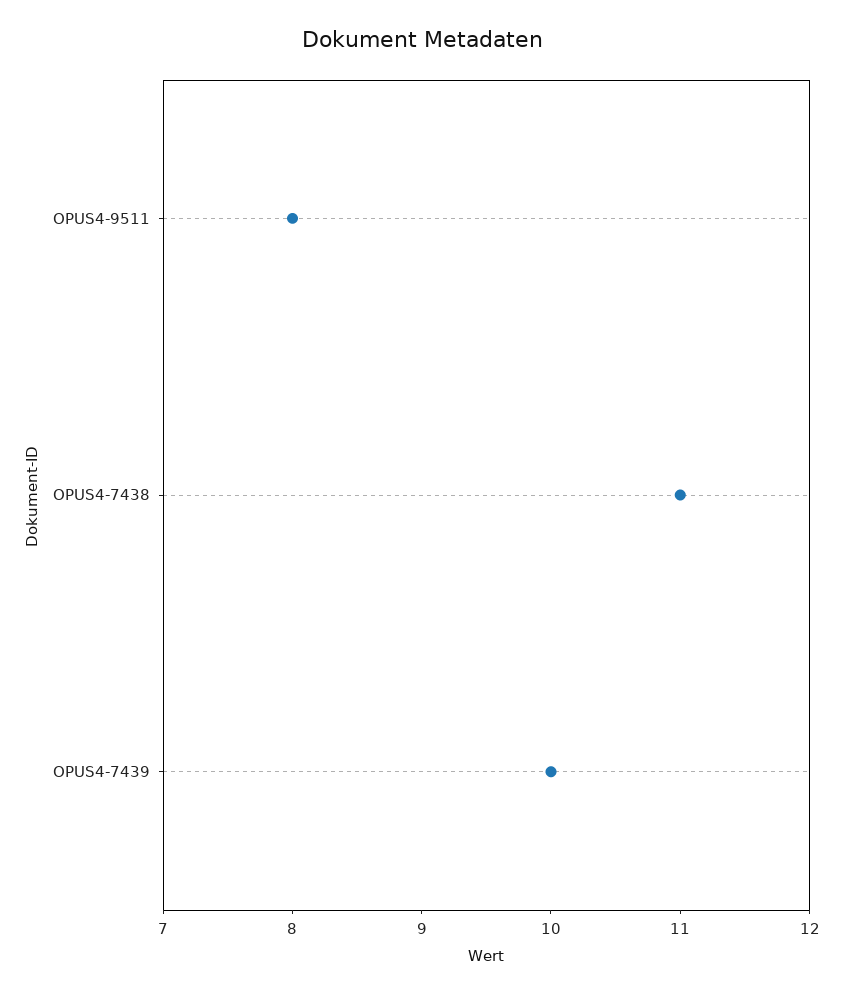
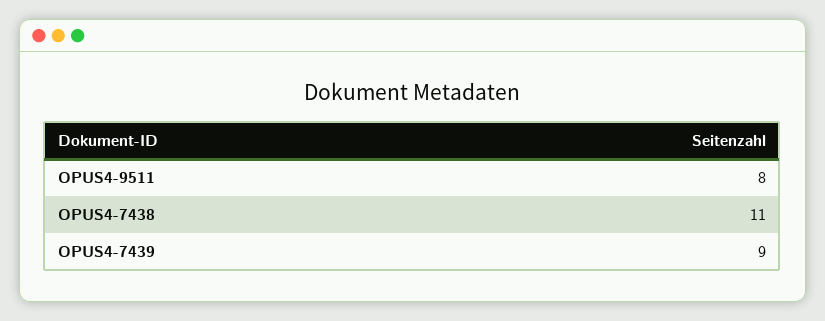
OPUS4-7439: 10 -> 9

